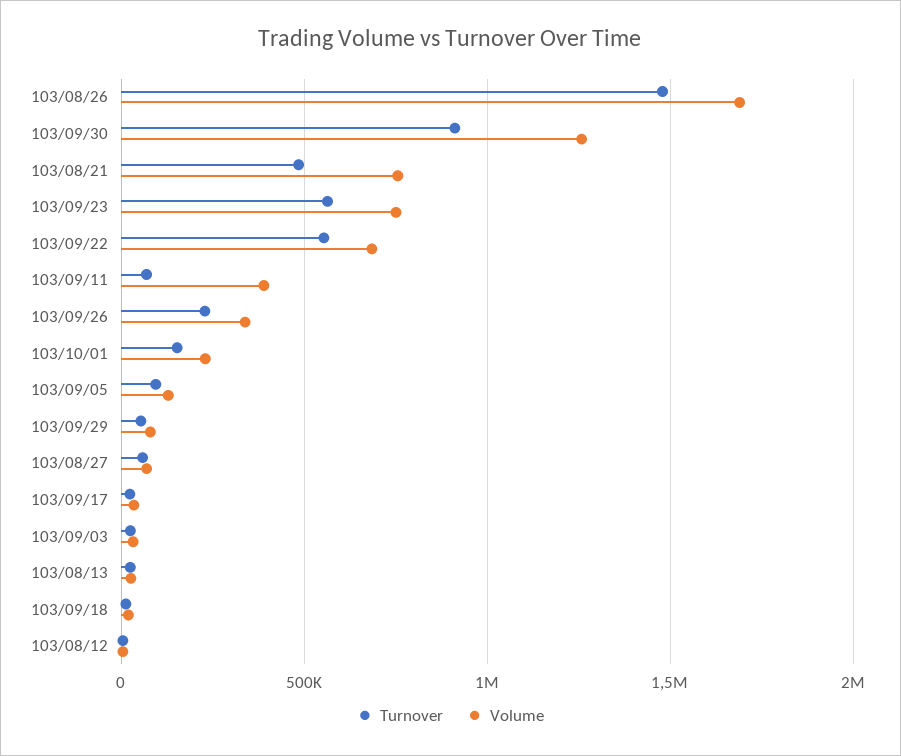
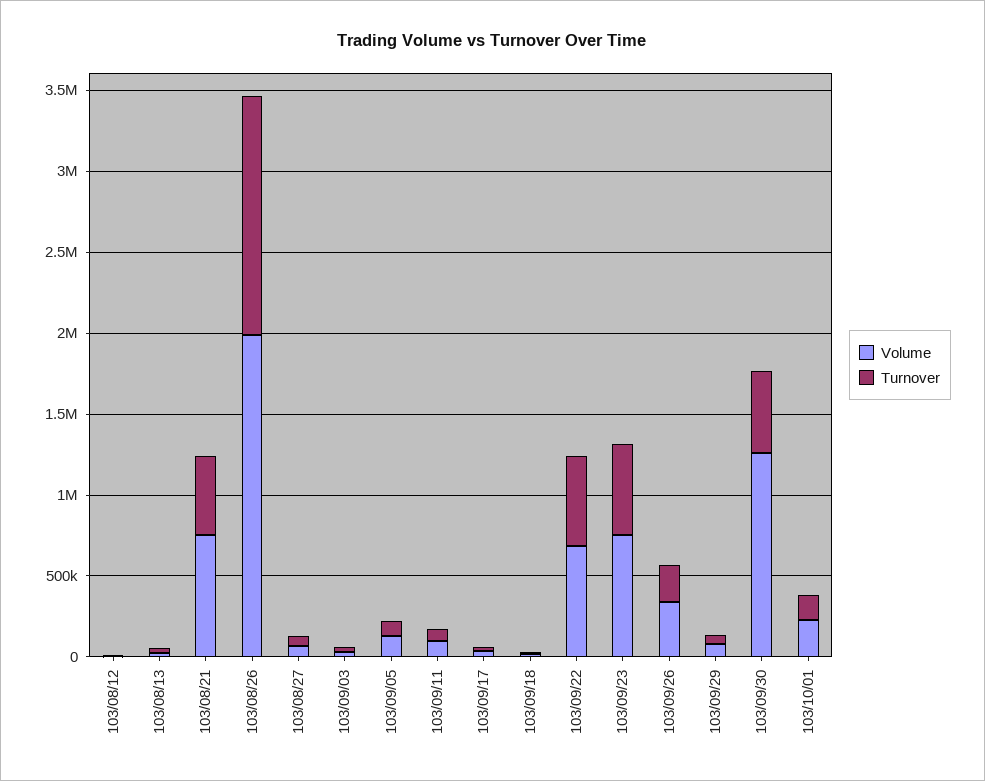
Volume, 103/08/26: 1700000 -> 2000000
Turnover, 103/09/30: 900000 -> 500000
Volume, 103/09/11: 400000 -> 100000

